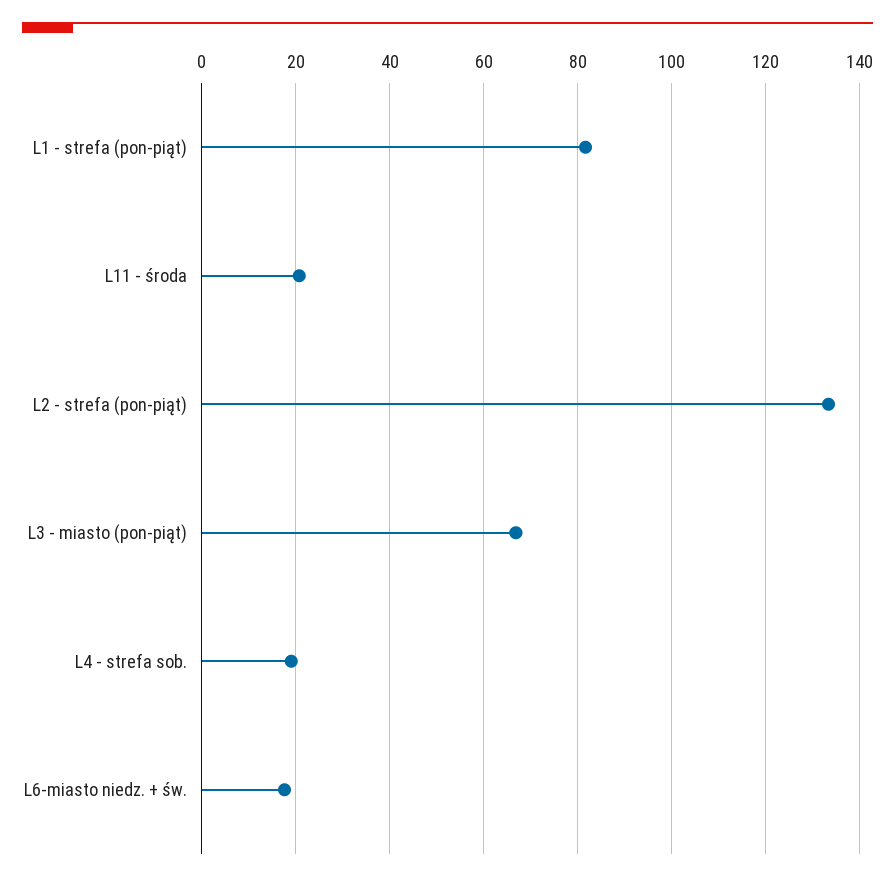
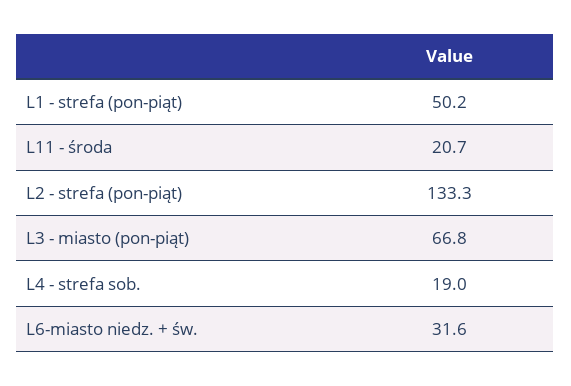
L1 - strefa (pon-piąt): 82 -> 50.2
L6-miasto niedz. + św.: 18 -> 31.6

